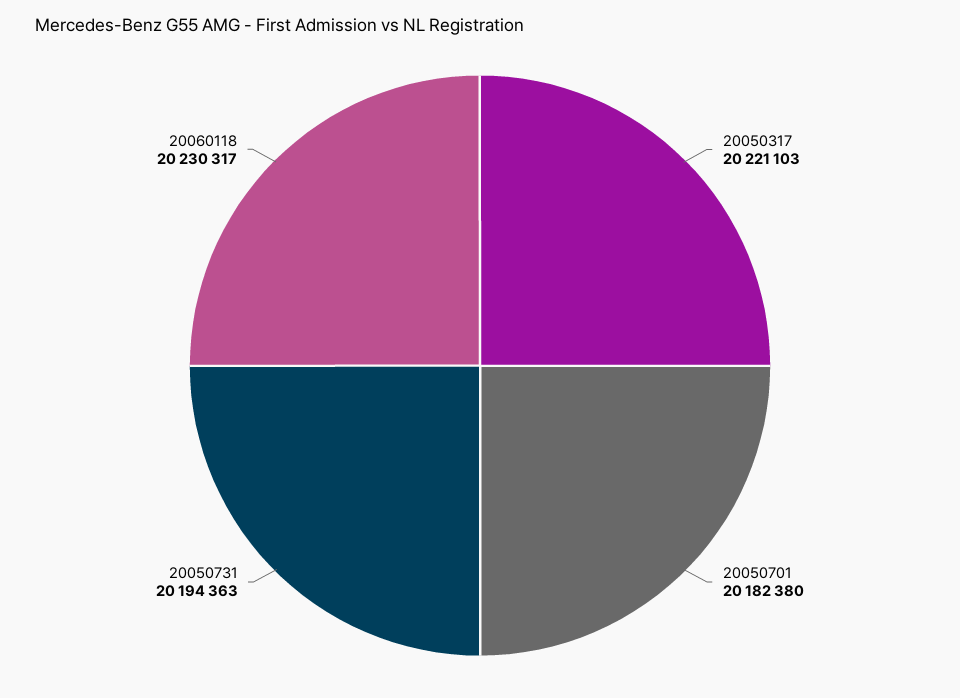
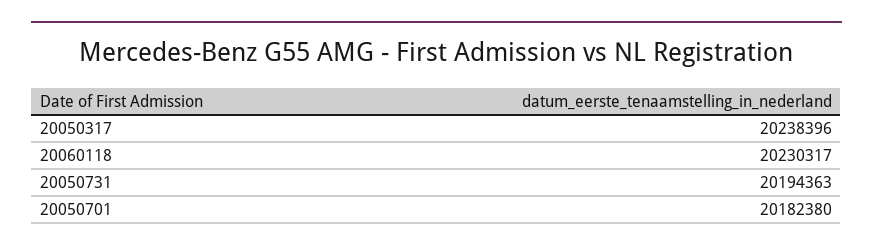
20050317: 20221103 -> 20238396

